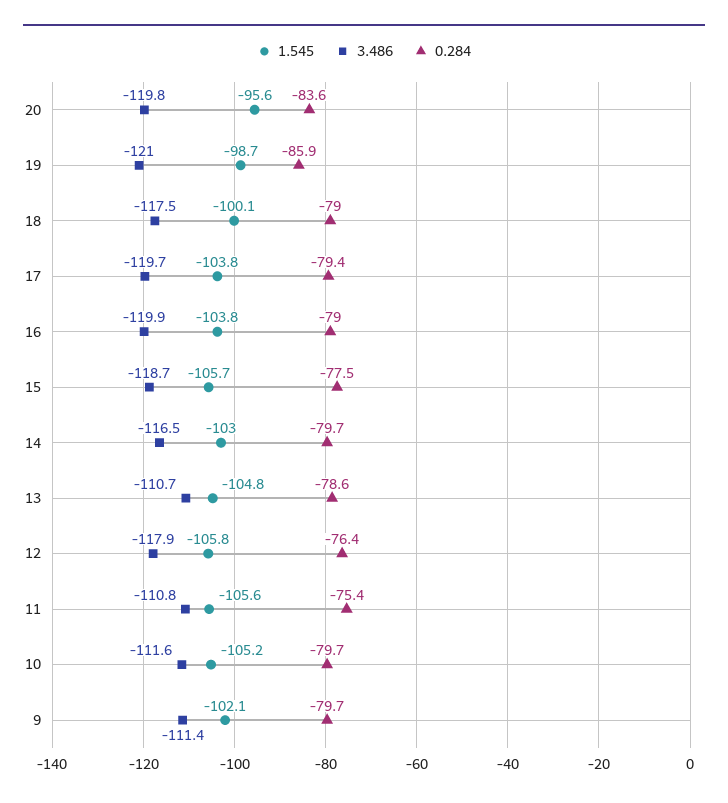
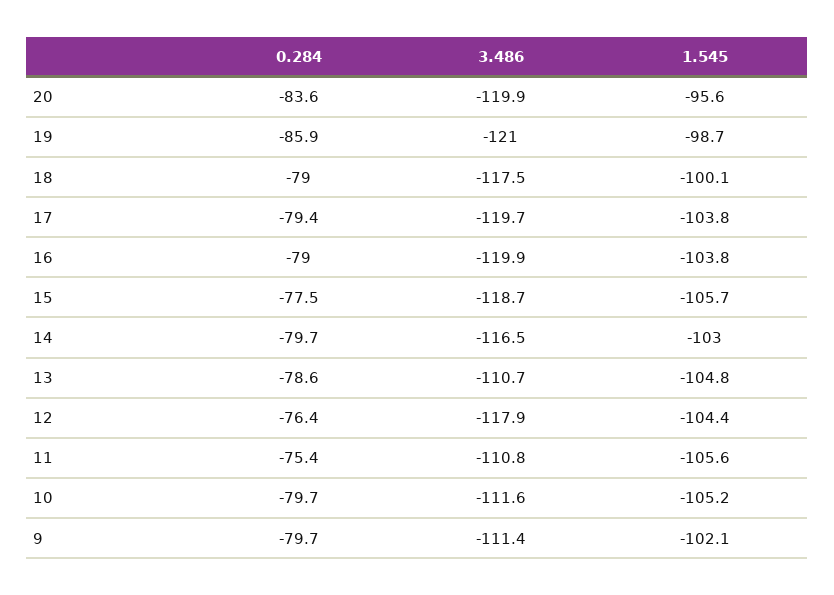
3.486, 20: -119.8 -> -119.9
1.545, 12: -105.8 -> -104.4

